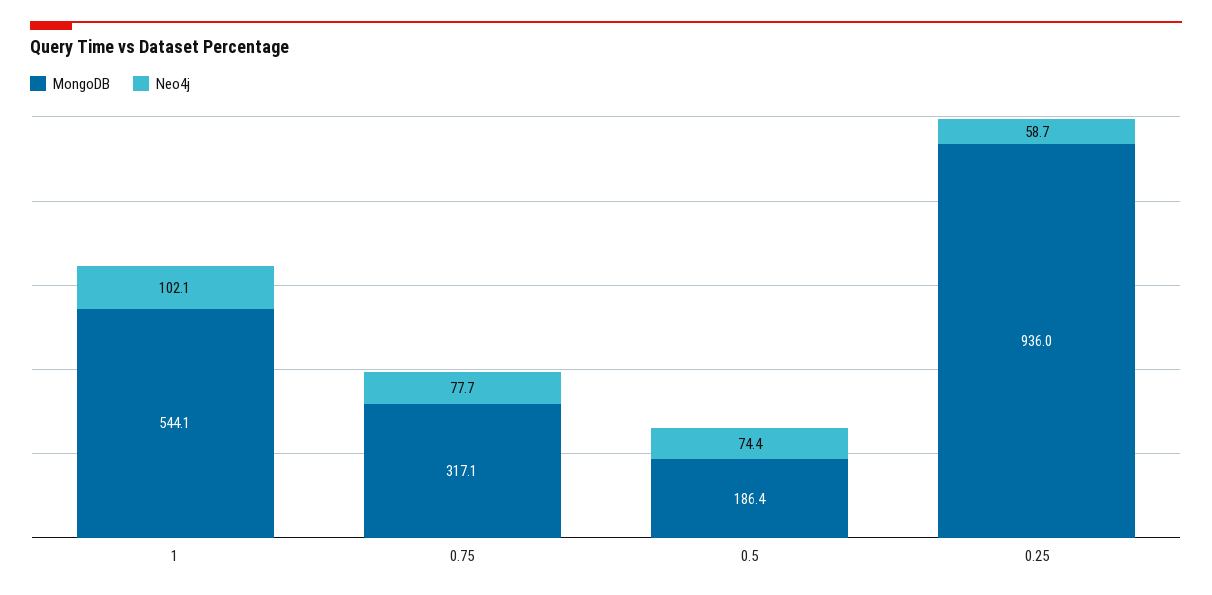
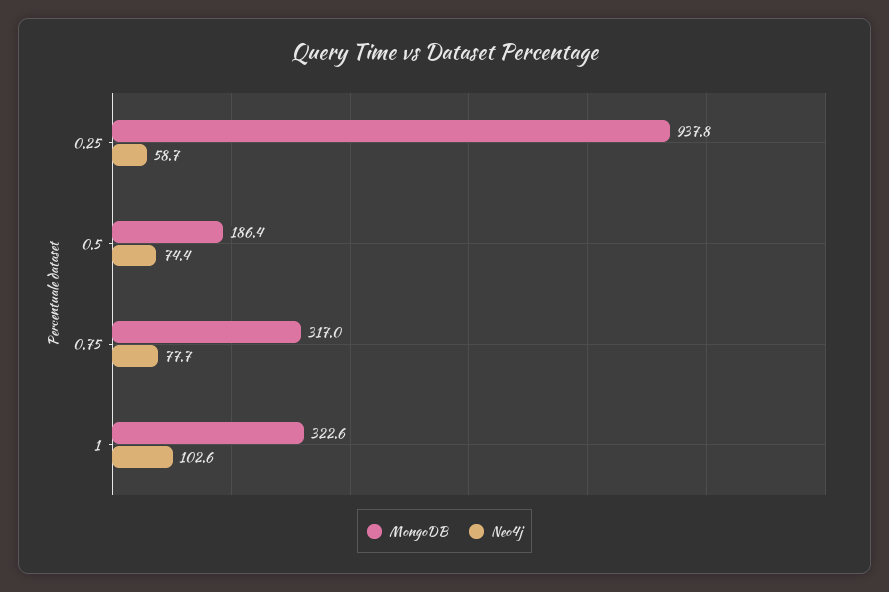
MongoDB, 1: 544.1 -> 322.6
Neo4j, 1: 102.1 -> 102.6
MongoDB, 0.75: 317.1 -> 317
MongoDB, 0.25: 936 -> 937.8

